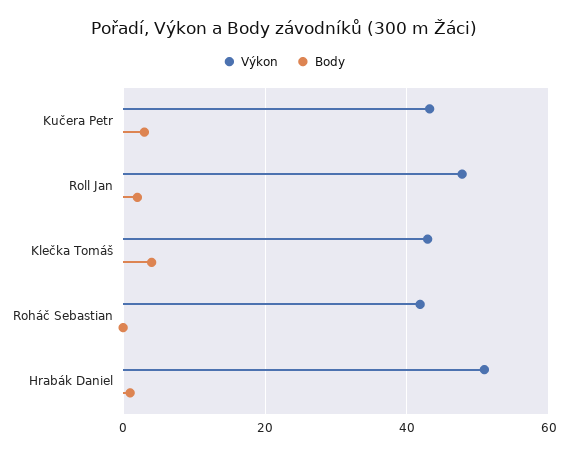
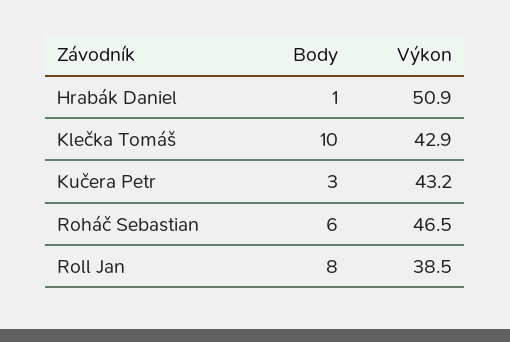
Výkon, Roll Jan: 48 -> 38.5
Body, Roll Jan: 2 -> 8
Body, Klečka Tomáš: 4 -> 10
Výkon, Roháč Sebastian: 42 -> 46.5
Body, Roháč Sebastian: 0 -> 6

